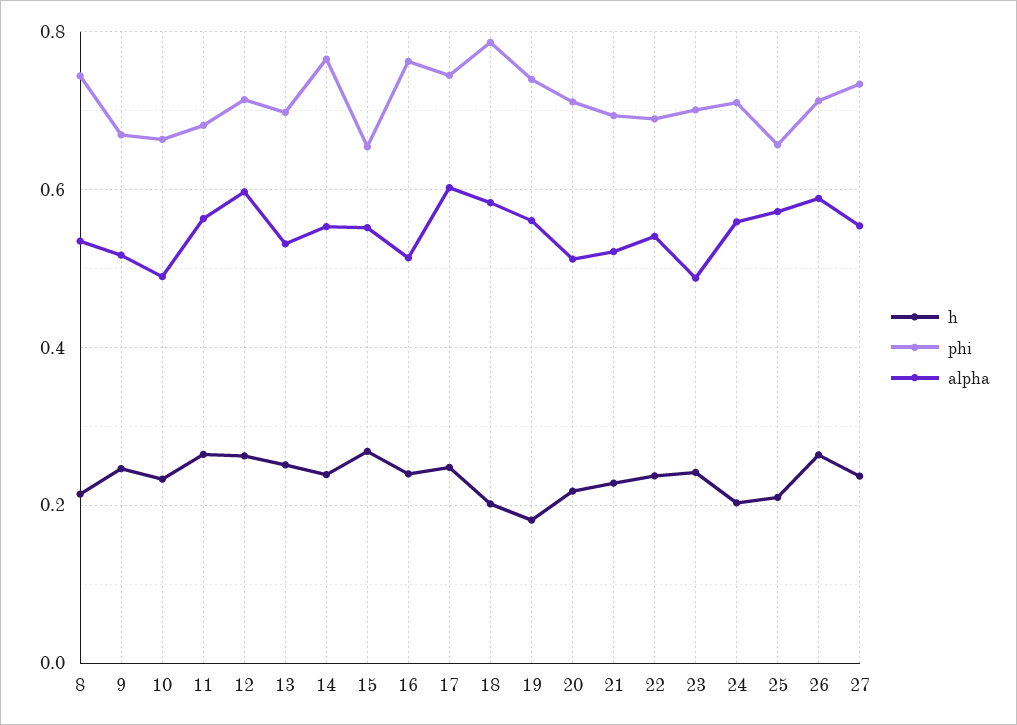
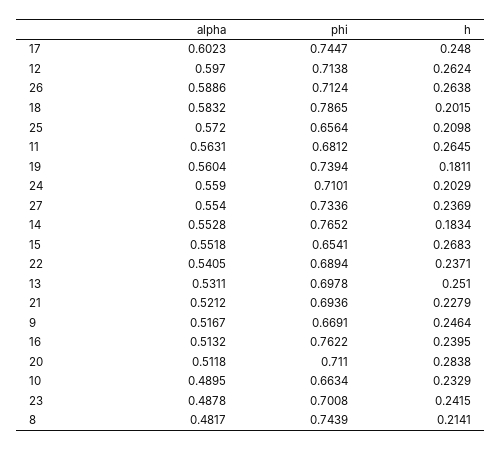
alpha, 8: 0.54 -> 0.4817
h, 14: 0.24 -> 0.1834
h, 20: 0.22 -> 0.2838

